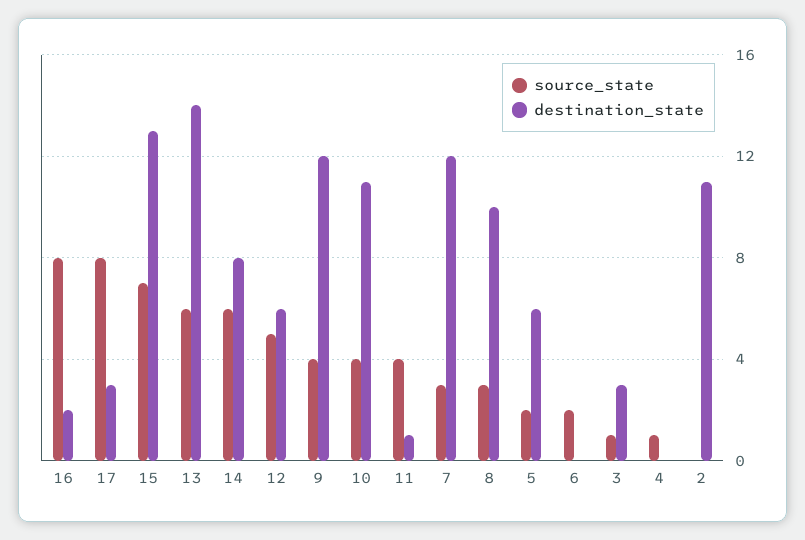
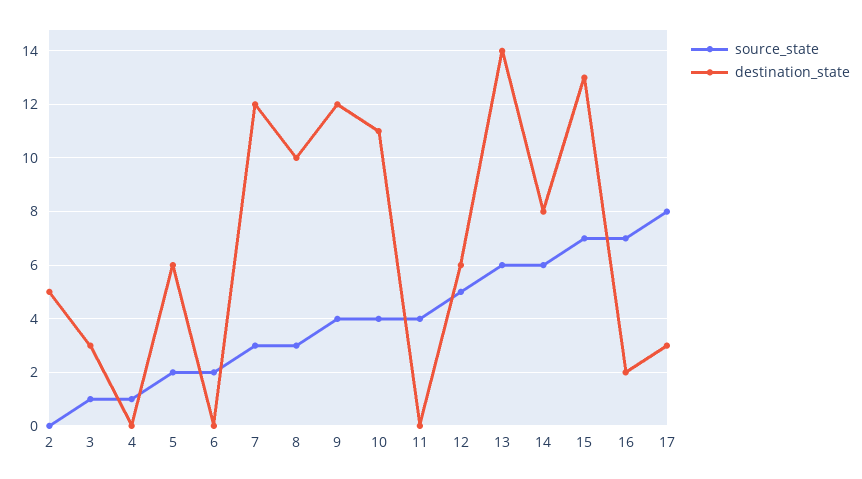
source_state, 16: 8 -> 7
destination_state, 11: 1 -> 0
destination_state, 2: 11 -> 5

